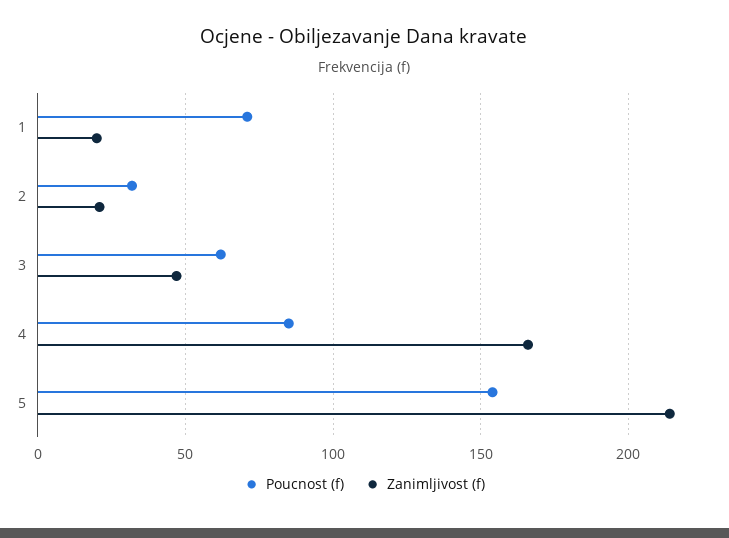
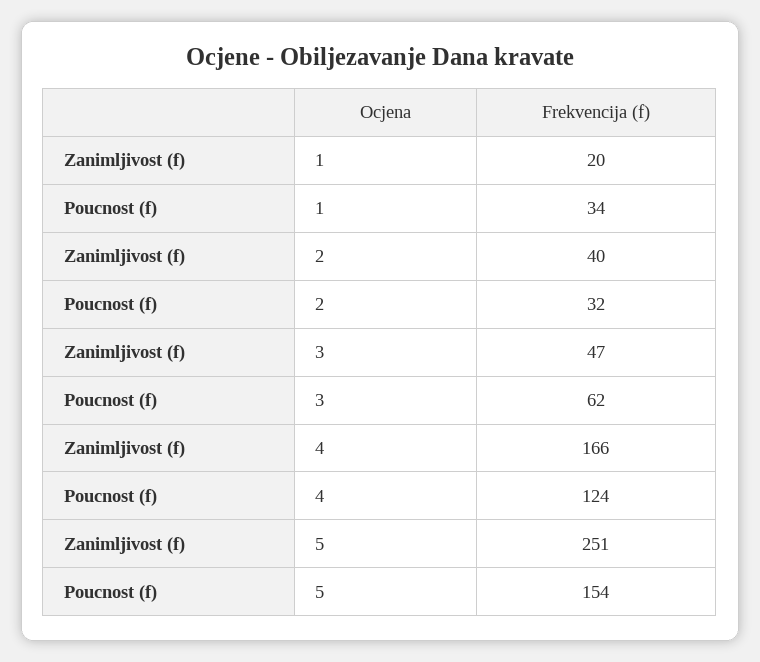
Poucnost (f), 1: 70 -> 34
Zanimljivost (f), 2: 20 -> 40
Poucnost (f), 4: 85 -> 124
Zanimljivost (f), 5: 215 -> 251

